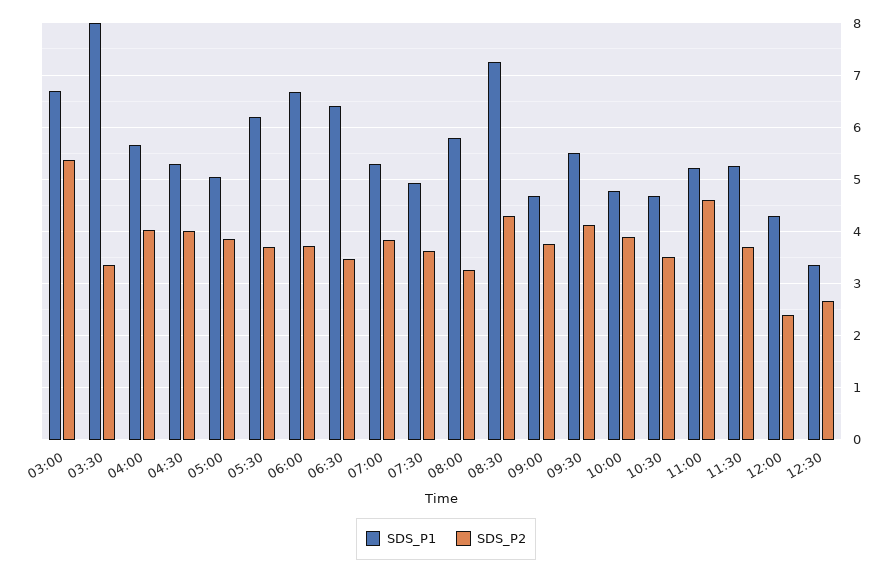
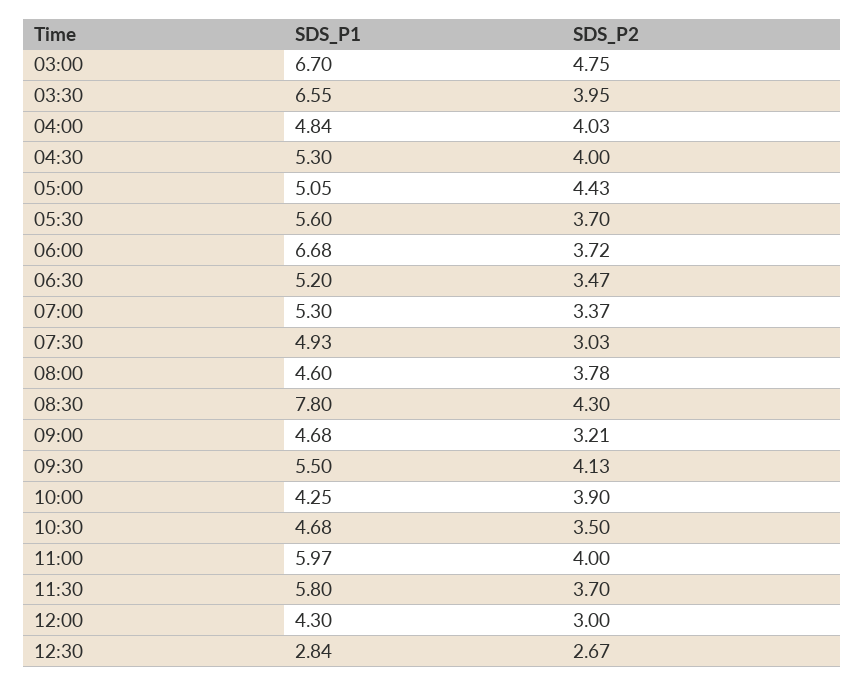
SDS_P2, 03:00: 5.4 -> 4.75
SDS_P1, 03:30: 8 -> 6.55
SDS_P2, 03:30: 3.4 -> 3.95
SDS_P1, 04:00: 5.6 -> 4.84
SDS_P2, 05:00: 3.8 -> 4.43
SDS_P1, 05:30: 6.2 -> 5.6
SDS_P1, 06:30: 6.4 -> 5.2
SDS_P2, 07:00: 3.8 -> 3.37
SDS_P2, 07:30: 3.6 -> 3.03
SDS_P1, 08:00: 5.8 -> 4.6
SDS_P2, 08:00: 3.2 -> 3.78
SDS_P1, 08:30: 7.2 -> 7.8
SDS_P2, 09:00: 3.8 -> 3.21
SDS_P1, 10:00: 4.8 -> 4.25
SDS_P1, 11:00: 5.2 -> 5.97
SDS_P2, 11:00: 4.6 -> 4
SDS_P1, 11:30: 5.2 -> 5.8
SDS_P2, 12:00: 2.4 -> 3
SDS_P1, 12:30: 3.4 -> 2.84

